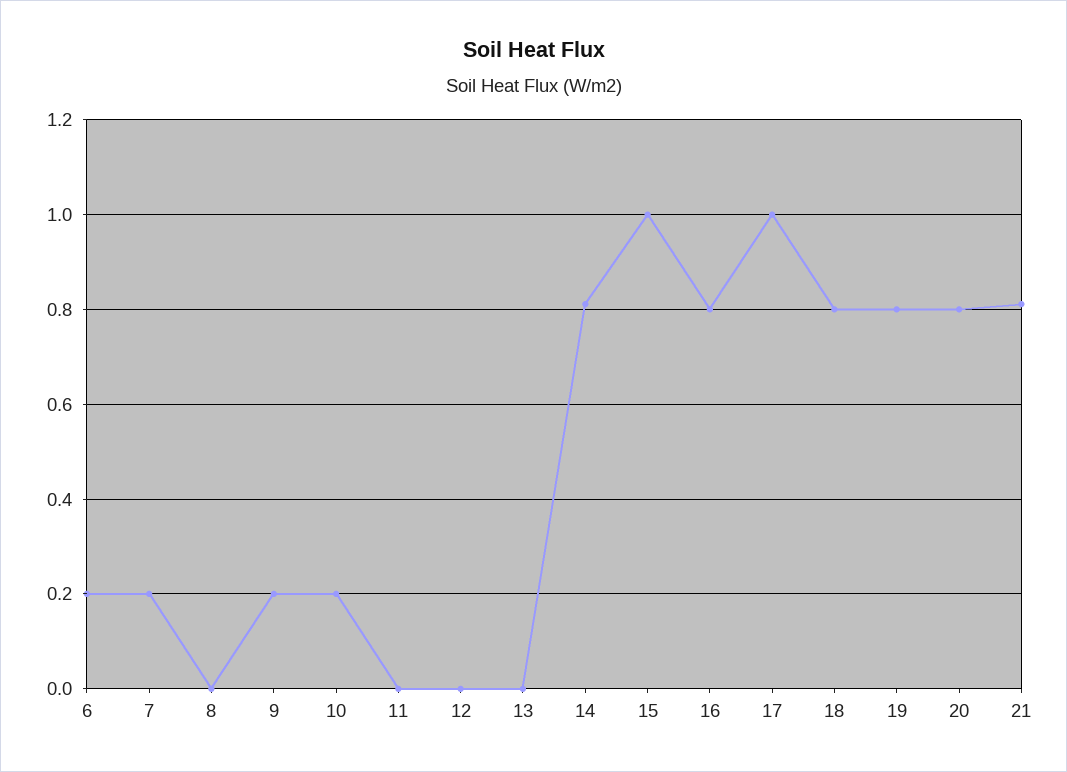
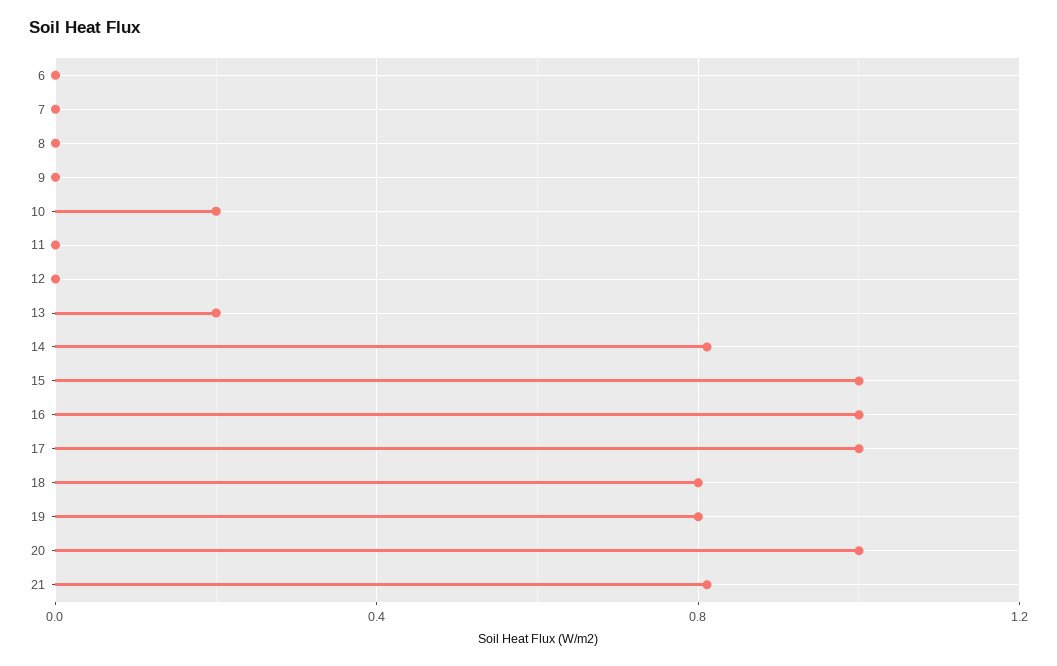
6: 0.2 -> 0
7: 0.2 -> 0
9: 0.2 -> 0
13: 0 -> 0.2
16: 0.8 -> 1
20: 0.8 -> 1

